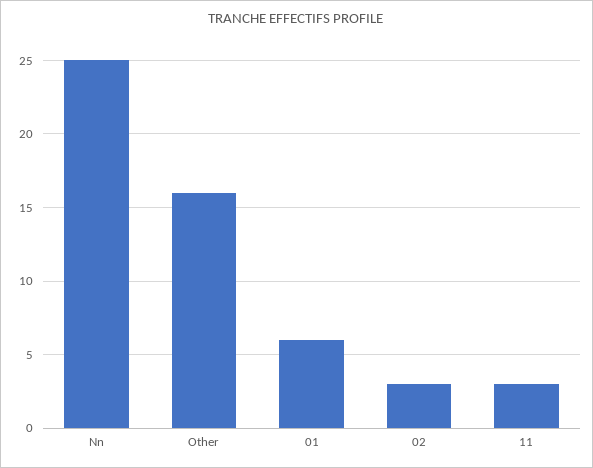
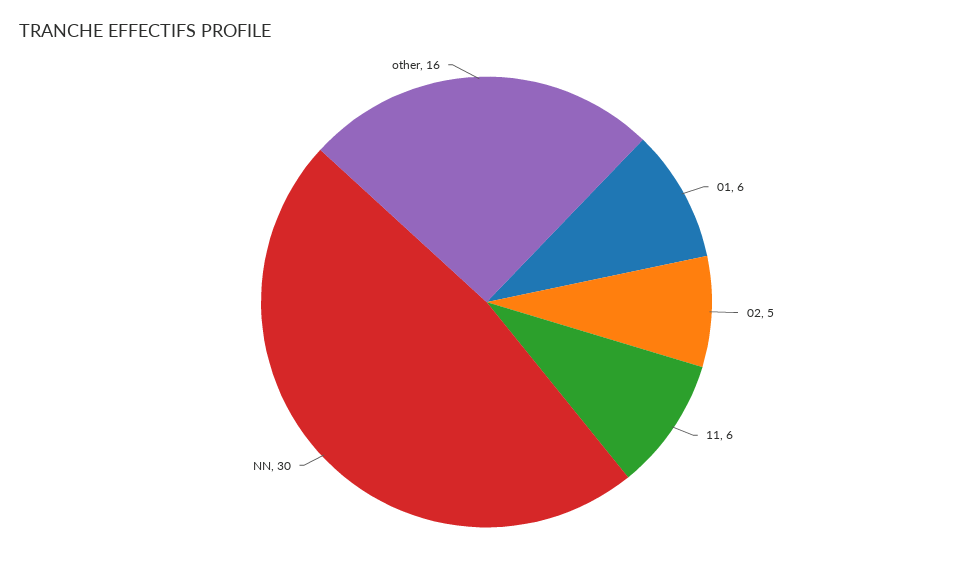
Nn: 25 -> 30
02: 3 -> 5
11: 3 -> 6

